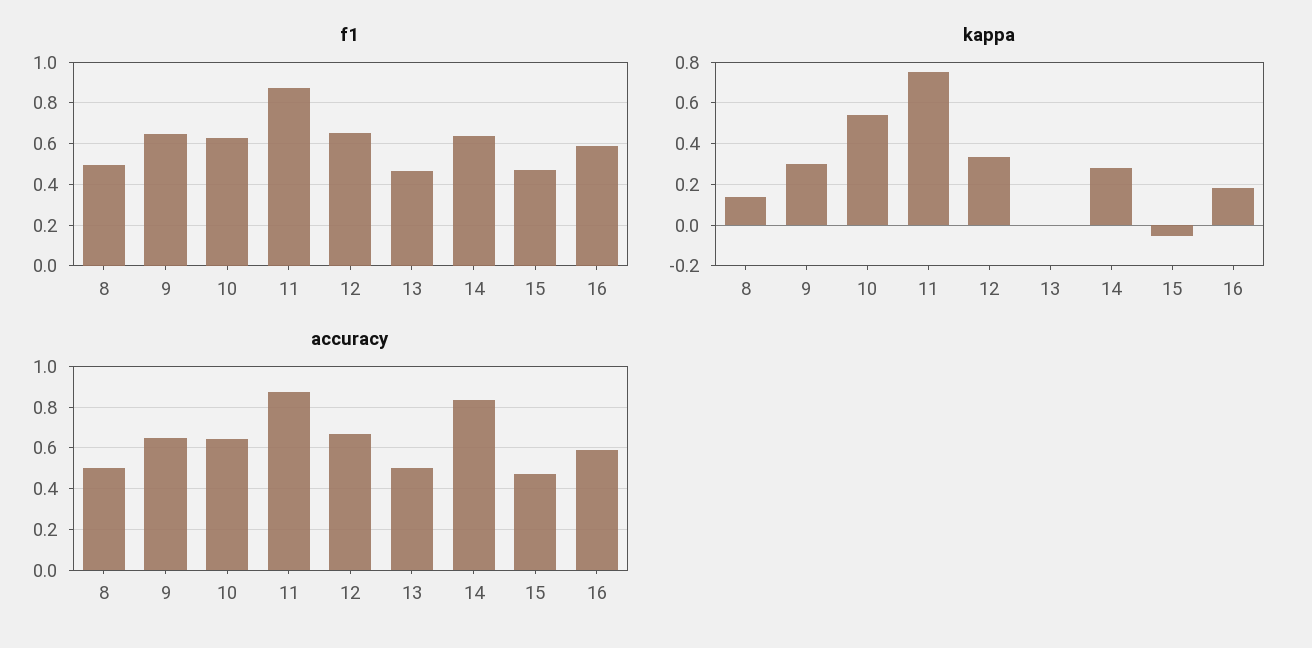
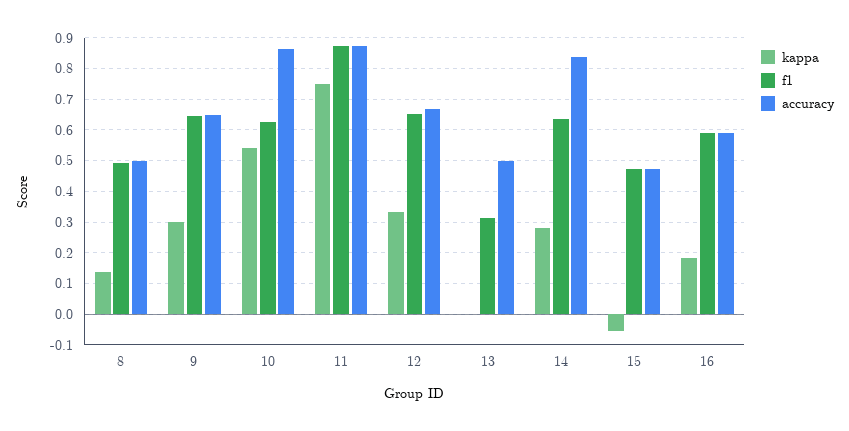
f1, 13: 0.45 -> 0.32
accuracy, 10: 0.65 -> 0.86

